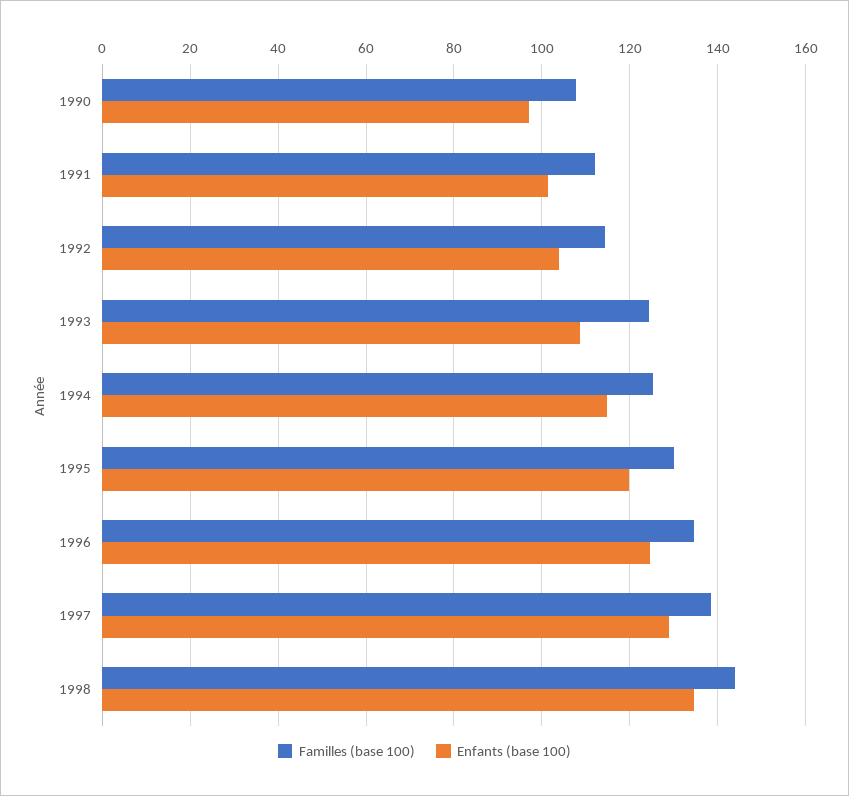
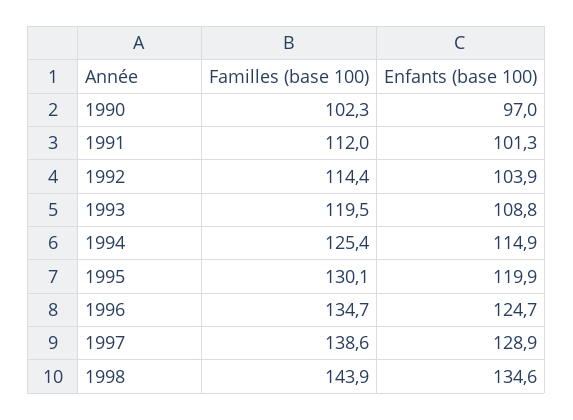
Familles (base 100), 1990: 108 -> 102.3
Familles (base 100), 1993: 124 -> 119.5

